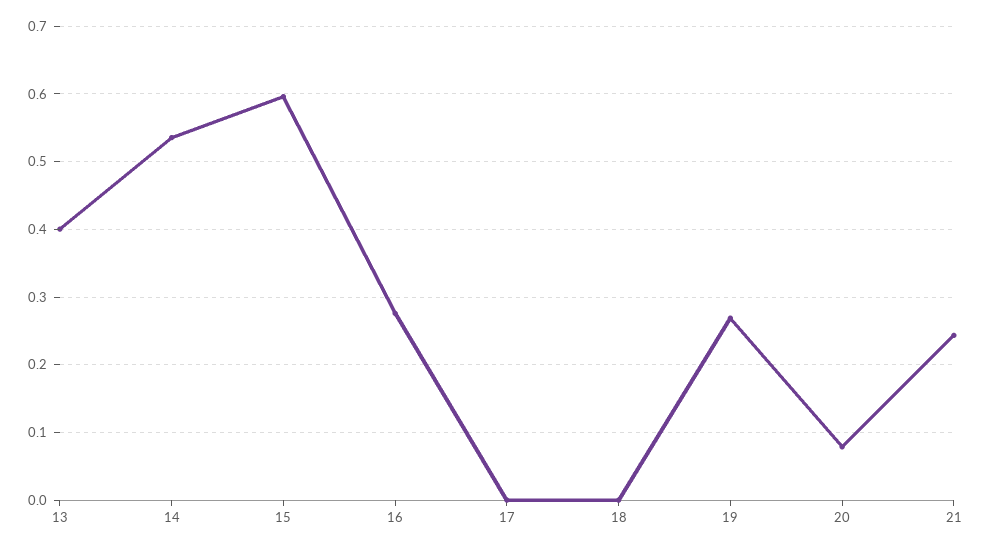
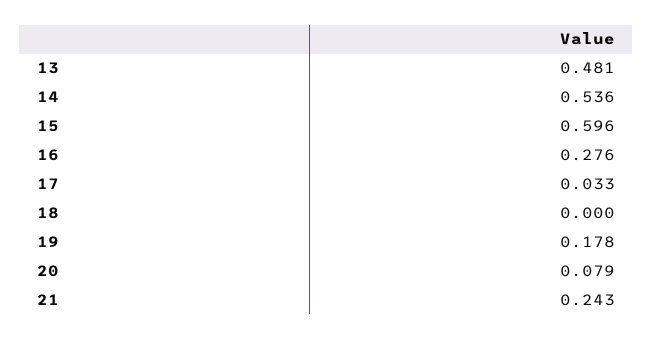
13: 0.4 -> 0.481
17: 0 -> 0.033
19: 0.27 -> 0.178

